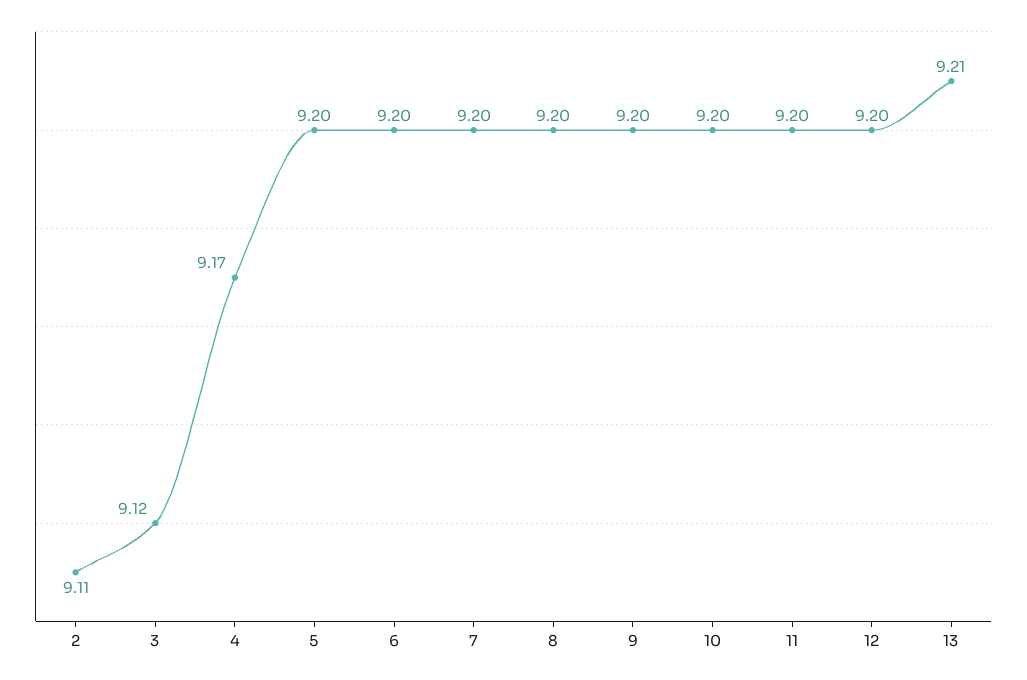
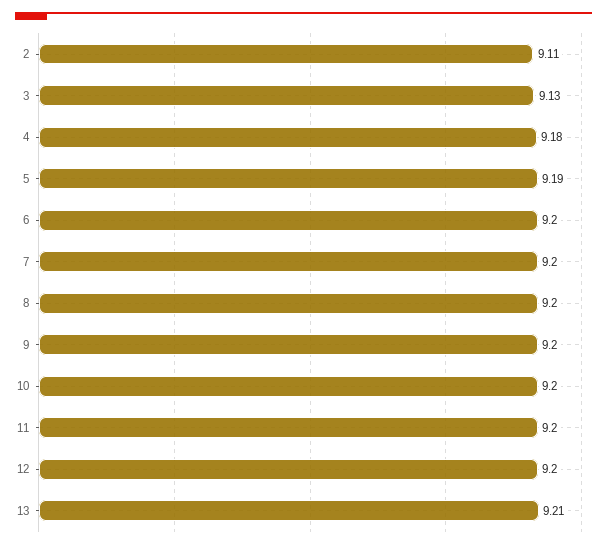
3: 9.12 -> 9.13
4: 9.17 -> 9.18
5: 9.2 -> 9.19

